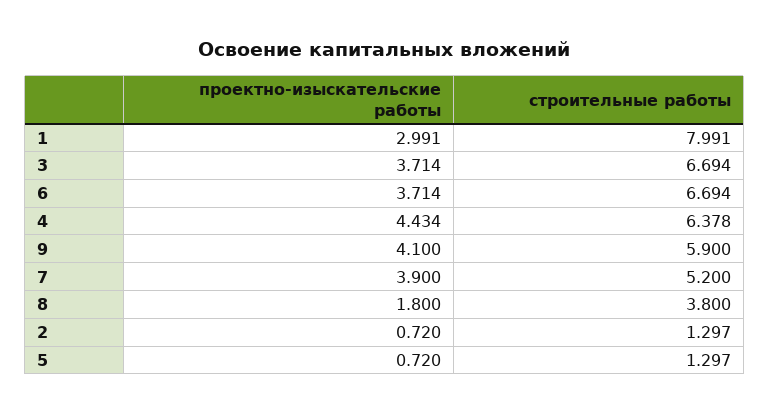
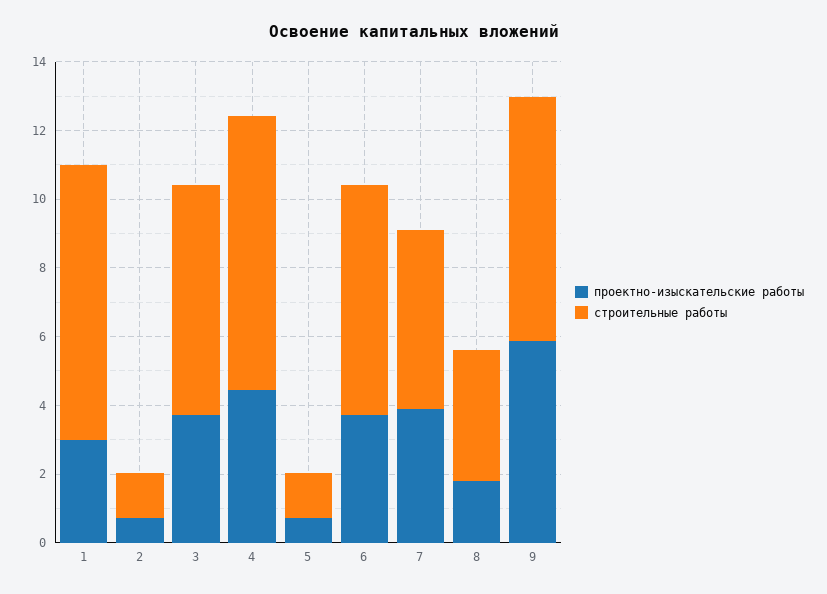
строительные работы, 4: 6.378 -> 8
проектно-изыскательские работы, 9: 4.1 -> 6
строительные работы, 9: 5.9 -> 7

